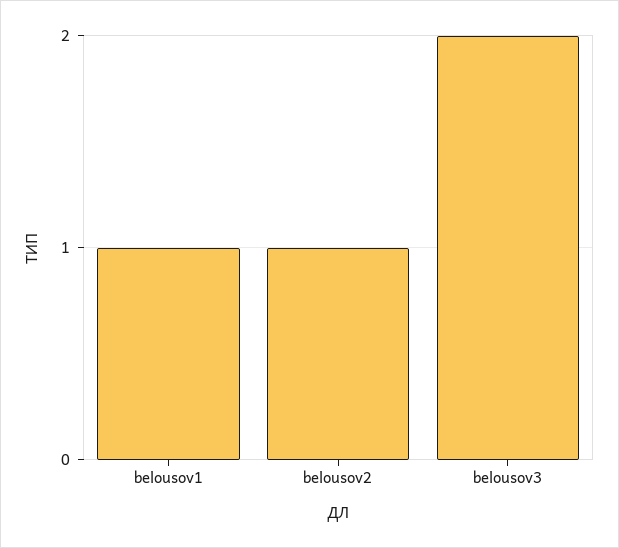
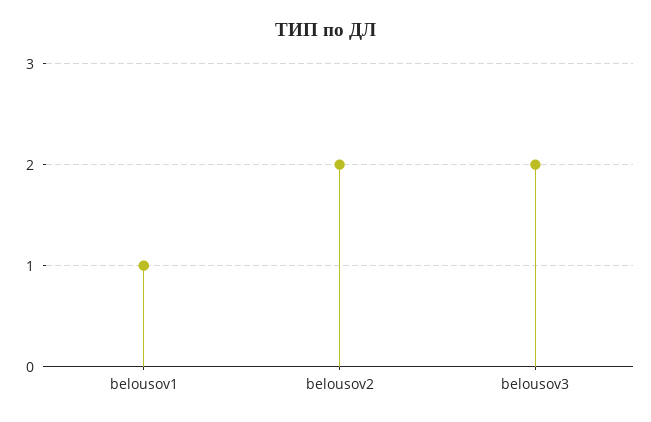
belousov2: 1 -> 2

